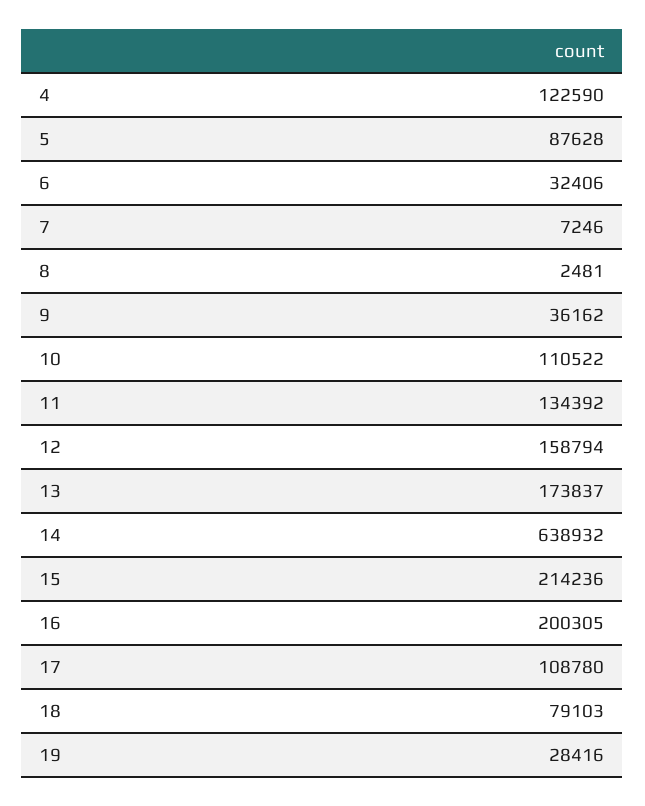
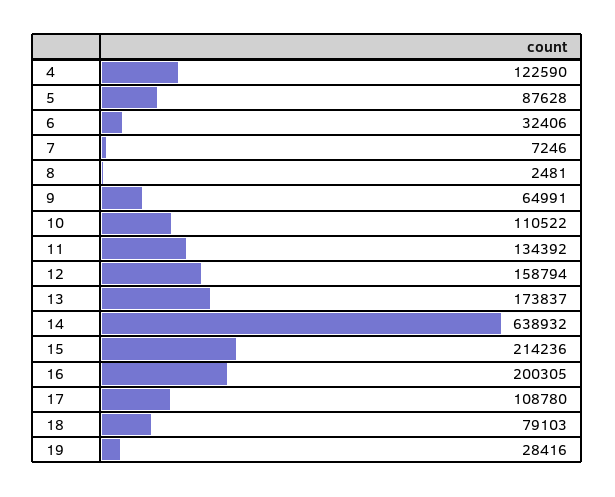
9: 36162 -> 64991

